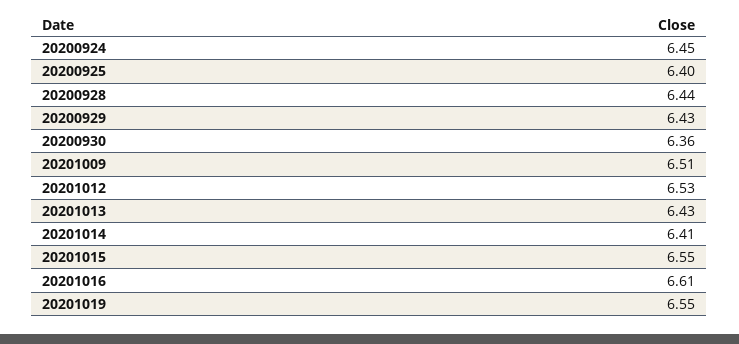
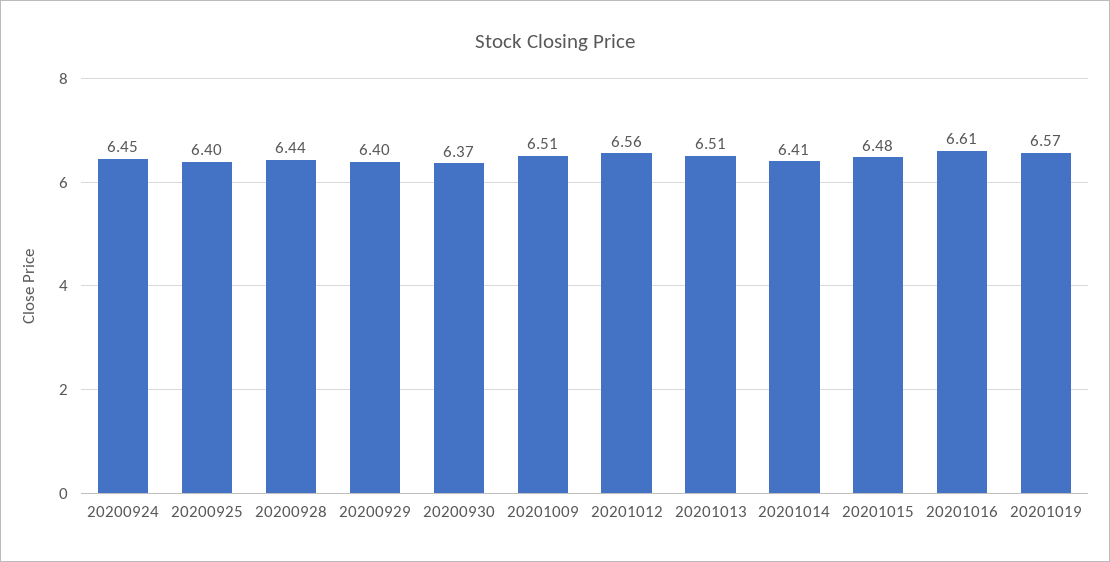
20200929: 6.43 -> 6.4
20200930: 6.36 -> 6.37
20201012: 6.53 -> 6.56
20201013: 6.43 -> 6.51
20201015: 6.55 -> 6.48
20201019: 6.55 -> 6.57

